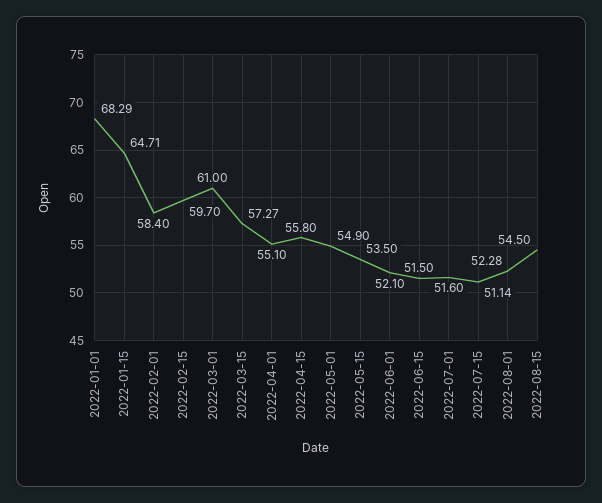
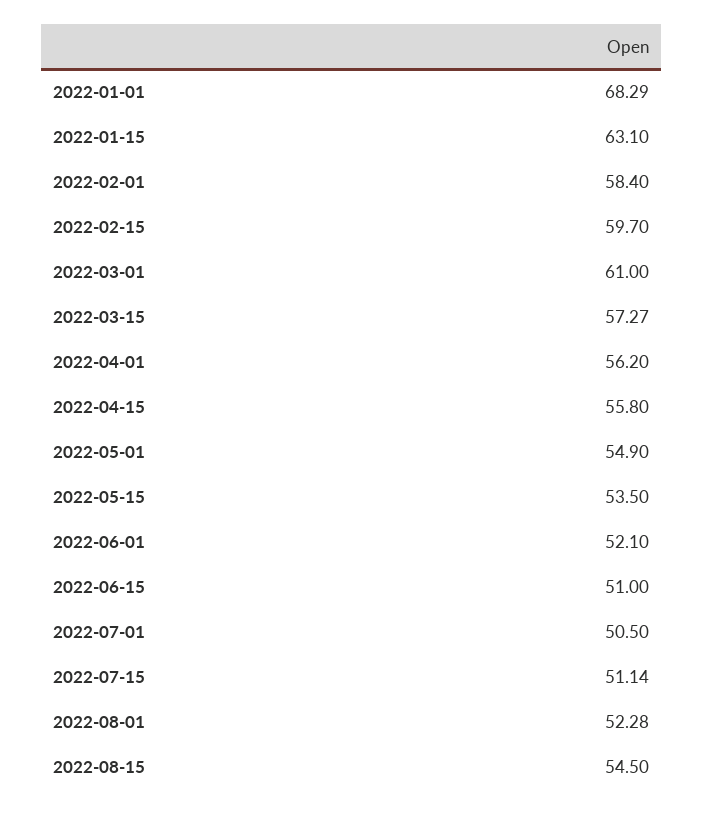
2022-01-15: 64.71 -> 63.1
2022-04-01: 55.1 -> 56.2
2022-06-15: 51.5 -> 51
2022-07-01: 51.6 -> 50.5

